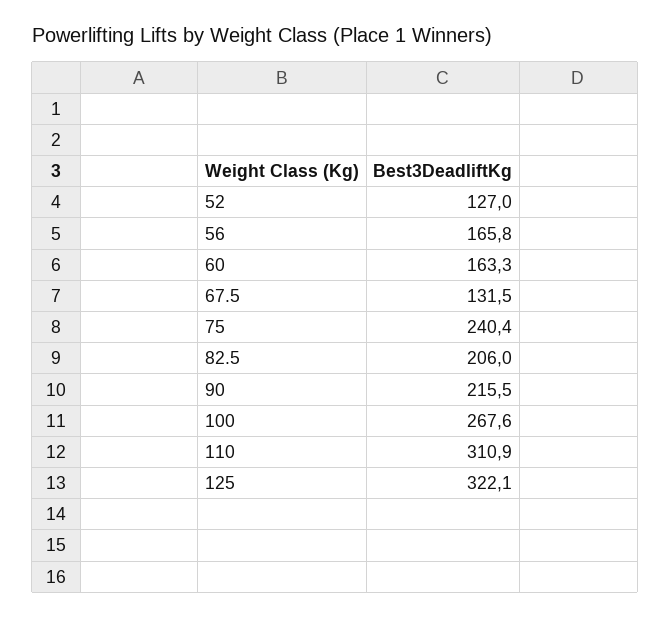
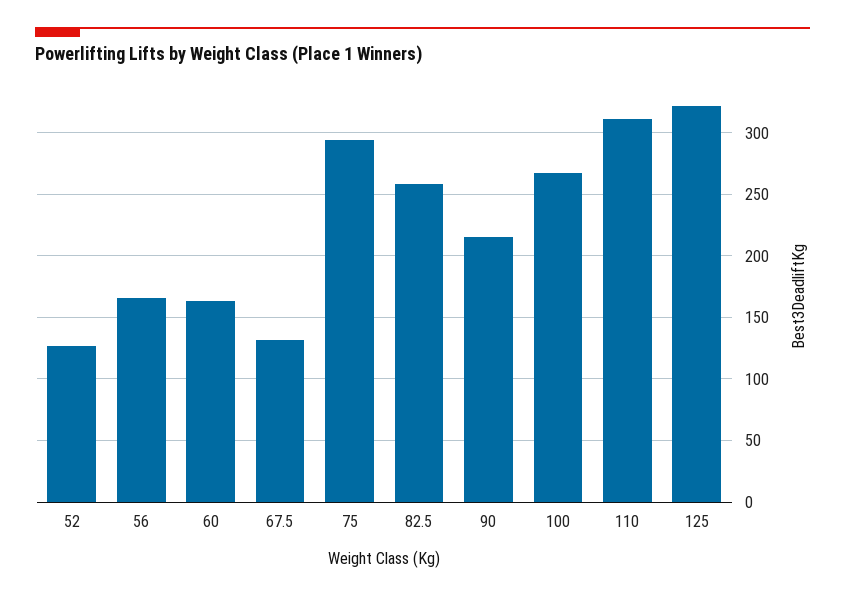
75: 240.4 -> 295
82.5: 206 -> 260

